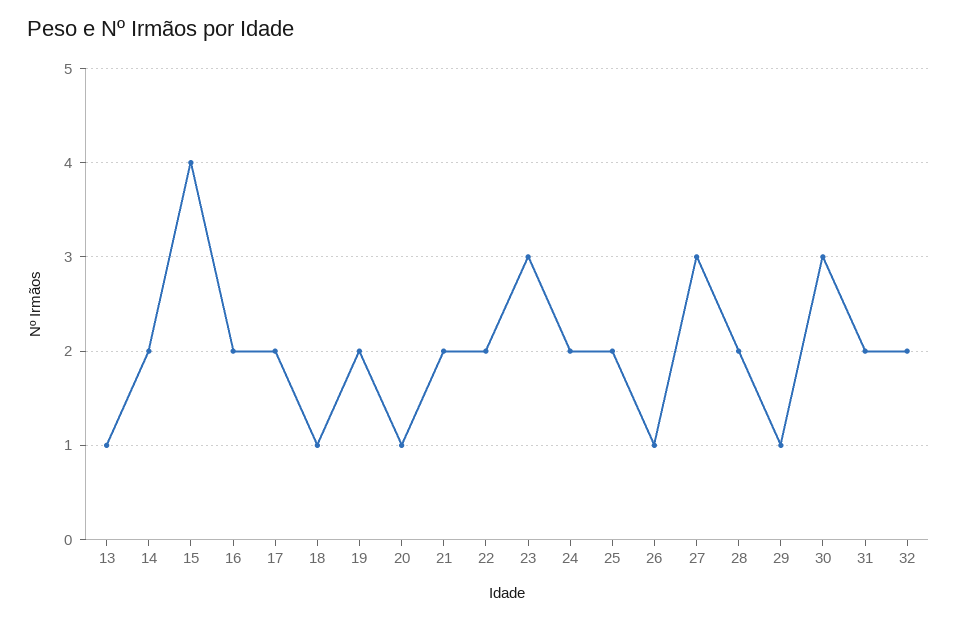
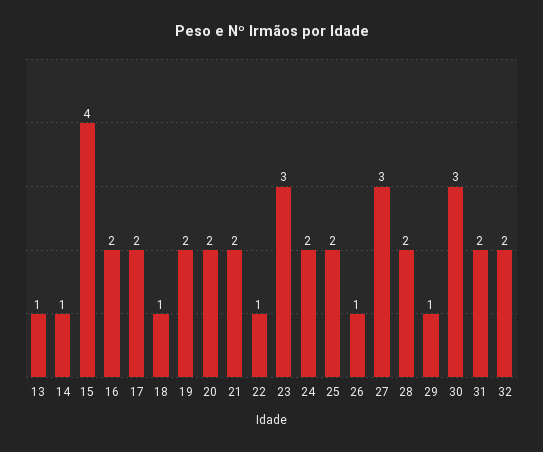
14: 2 -> 1
20: 1 -> 2
22: 2 -> 1

